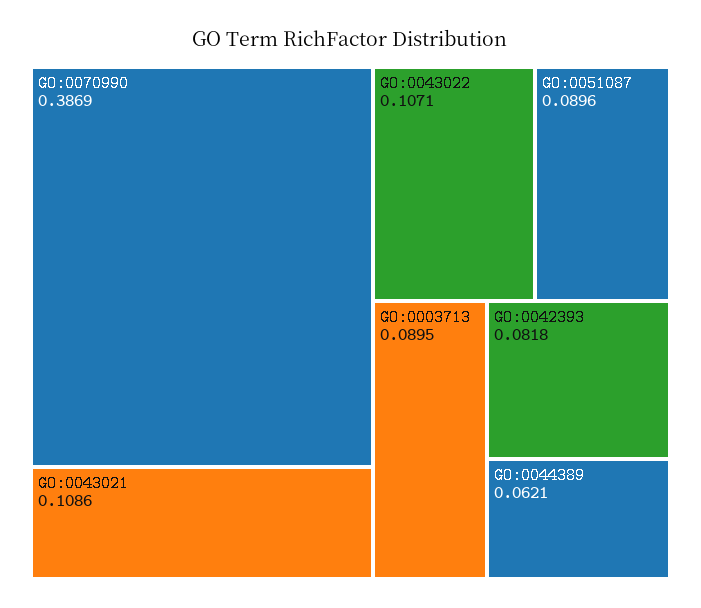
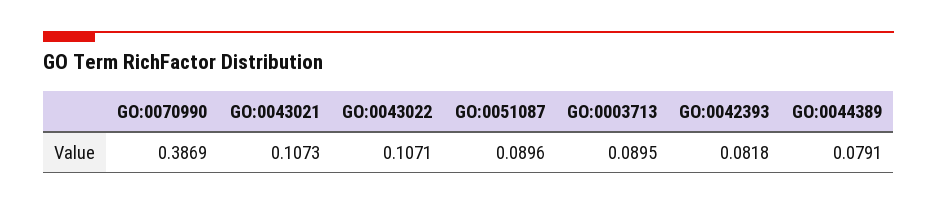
GO:0043021: 0.1086 -> 0.1073
GO:0044389: 0.0621 -> 0.0791

